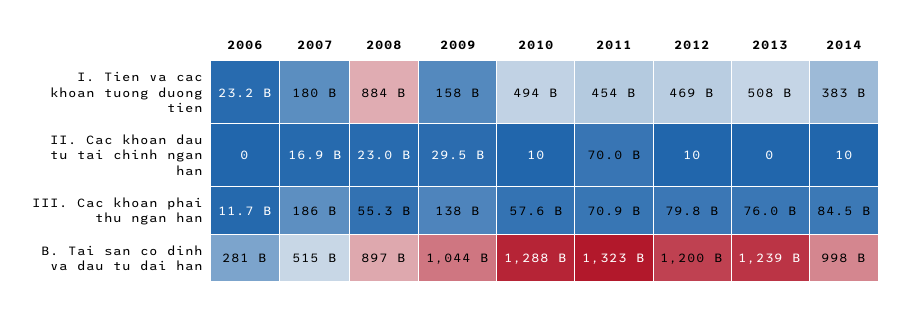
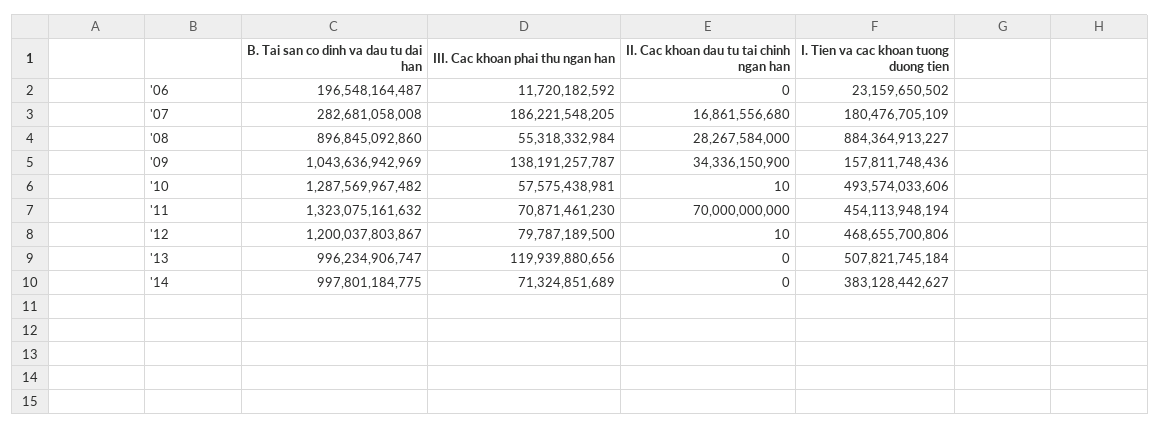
2008, II. Cac khoan dau tu tai chinh ngan han: 23000000000 -> 28267584000
2009, II. Cac khoan dau tu tai chinh ngan han: 29500000000 -> 34336150900
2014, II. Cac khoan dau tu tai chinh ngan han: 10 -> 0
2013, III. Cac khoan phai thu ngan han: 76000000000 -> 119939880656
2014, III. Cac khoan phai thu ngan han: 84500000000 -> 71324851689
2006, B. Tai san co dinh va dau tu dai han: 281000000000 -> 196548164487
2007, B. Tai san co dinh va dau tu dai han: 515000000000 -> 282681058008
2013, B. Tai san co dinh va dau tu dai han: 1239000000000 -> 996234906747

